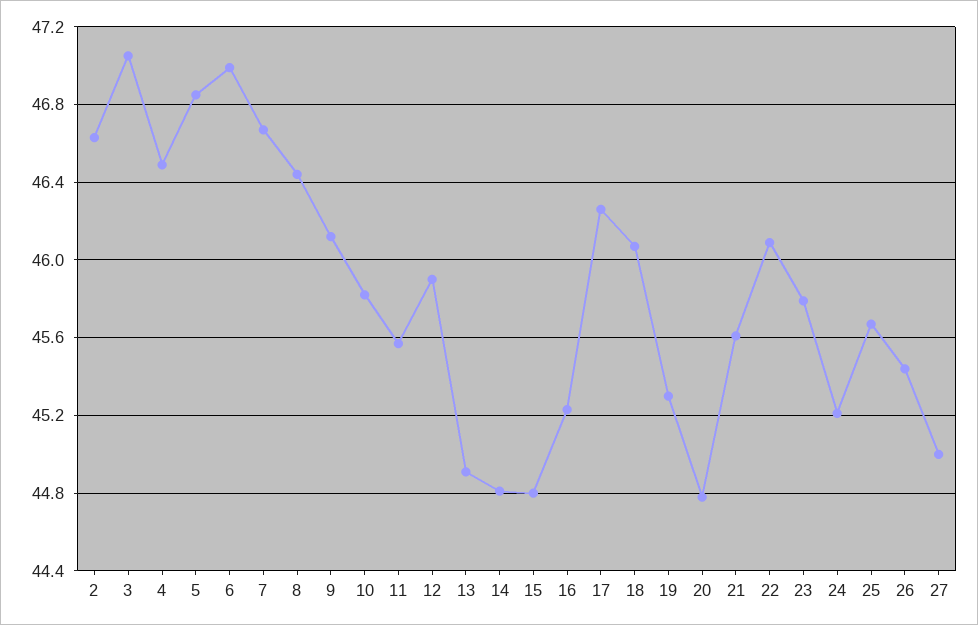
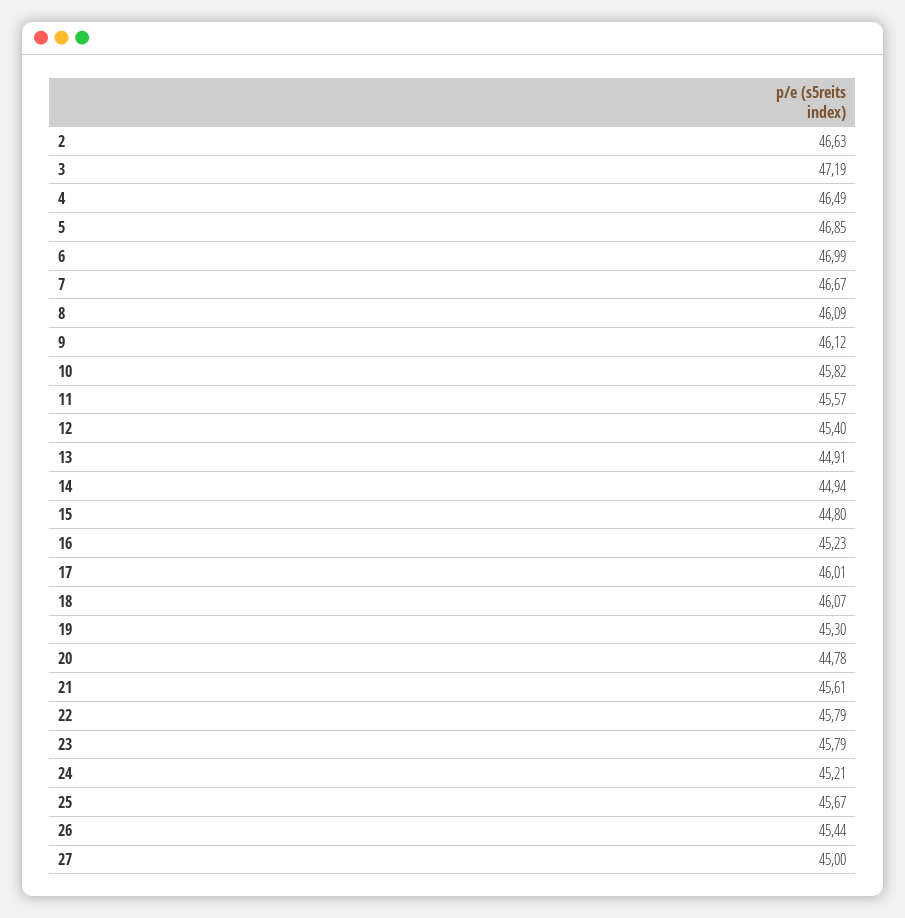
3: 47.05 -> 47.19
8: 46.45 -> 46.09
12: 45.9 -> 45.4
14: 44.8 -> 44.94
17: 46.25 -> 46.01
22: 46.1 -> 45.79

